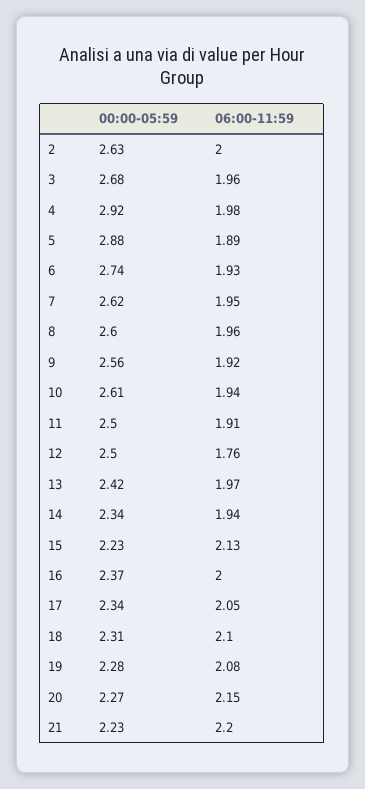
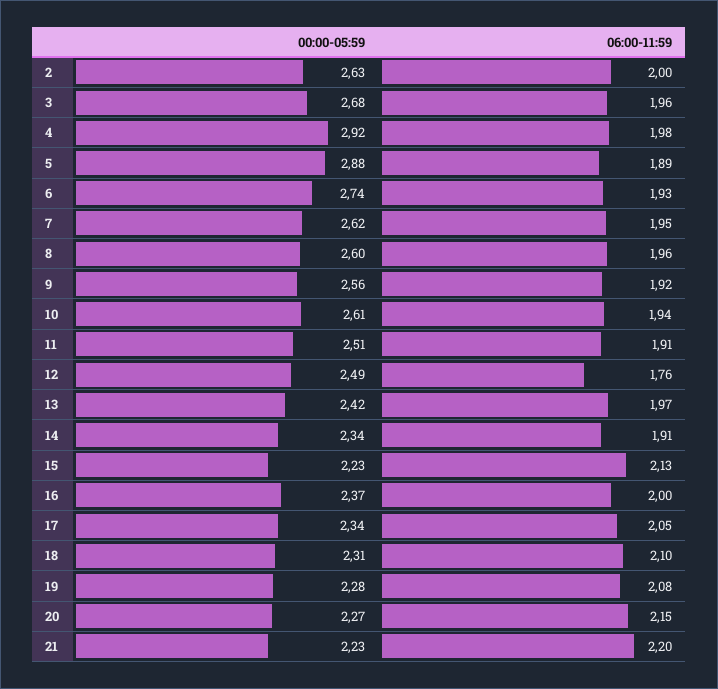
00:00-05:59, 11: 2.5 -> 2.51
00:00-05:59, 12: 2.5 -> 2.49
06:00-11:59, 14: 1.94 -> 1.91

